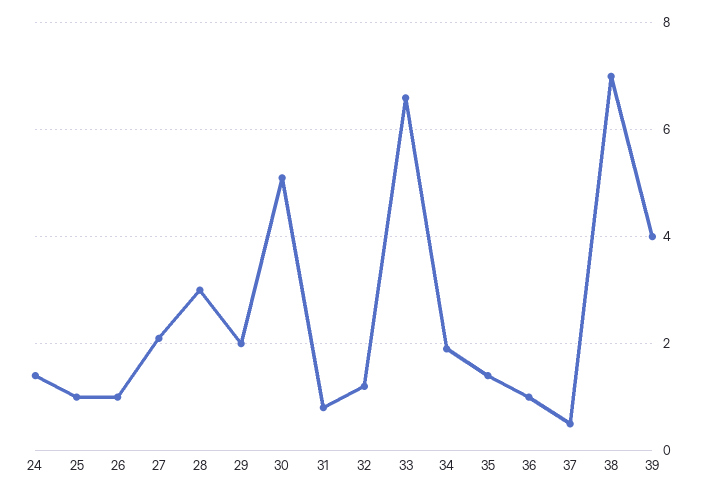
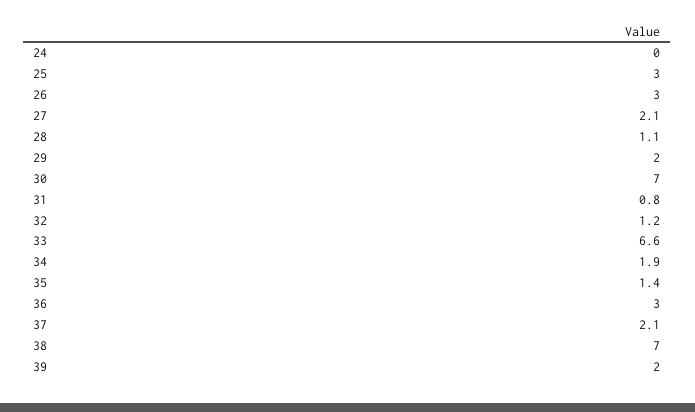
24: 1.5 -> 0
25: 1 -> 3
26: 1 -> 3
28: 3 -> 1.1
30: 5 -> 7
36: 1 -> 3
37: 0.5 -> 2.1
39: 4 -> 2

